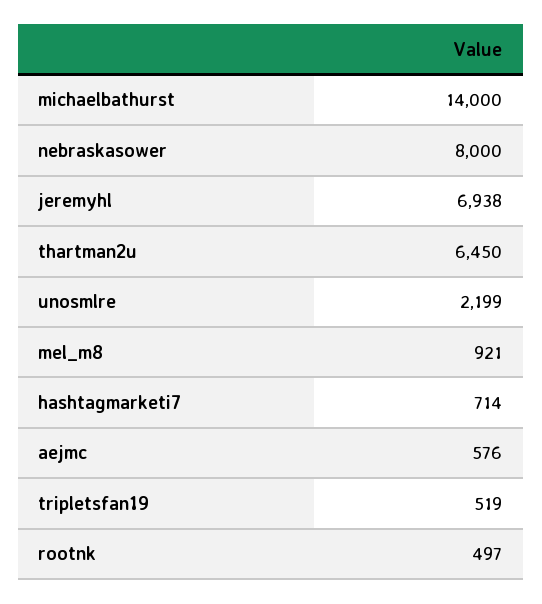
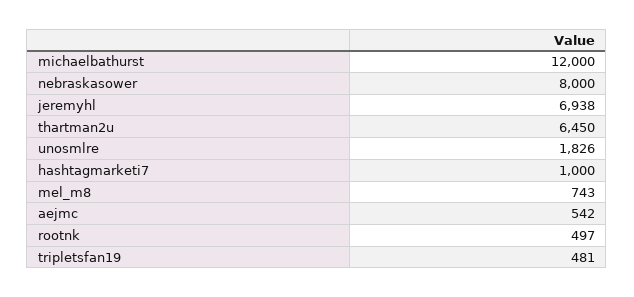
michaelbathurst: 14000 -> 12000
unosmlre: 2199 -> 1826
mel_m8: 921 -> 743
hashtagmarketi7: 714 -> 1000
aejmc: 576 -> 542
tripletsfan19: 519 -> 481

